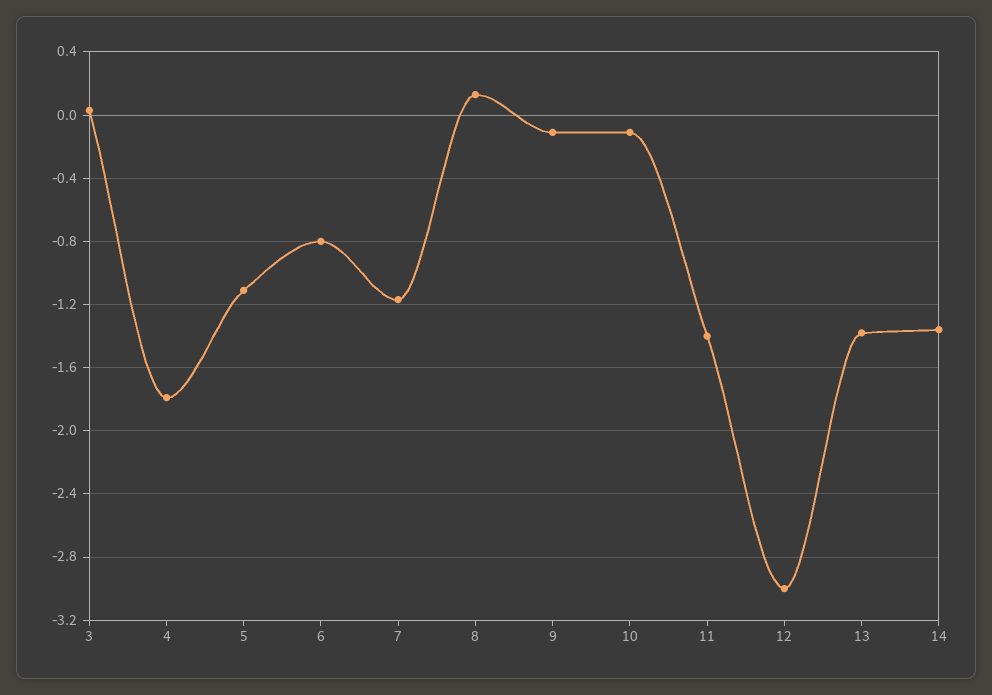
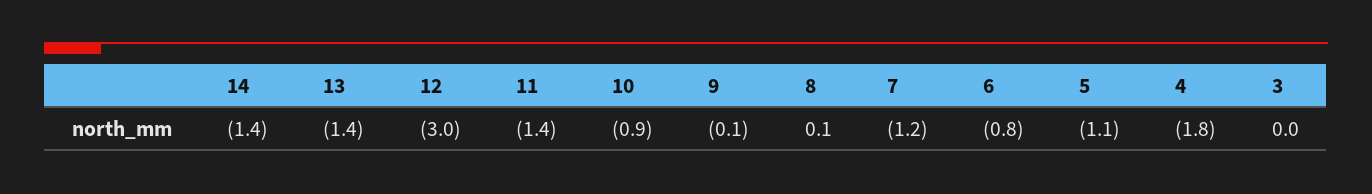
10: -0.1 -> -0.9

